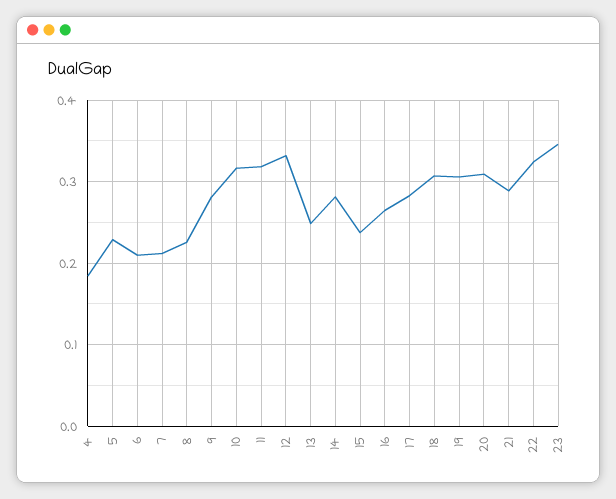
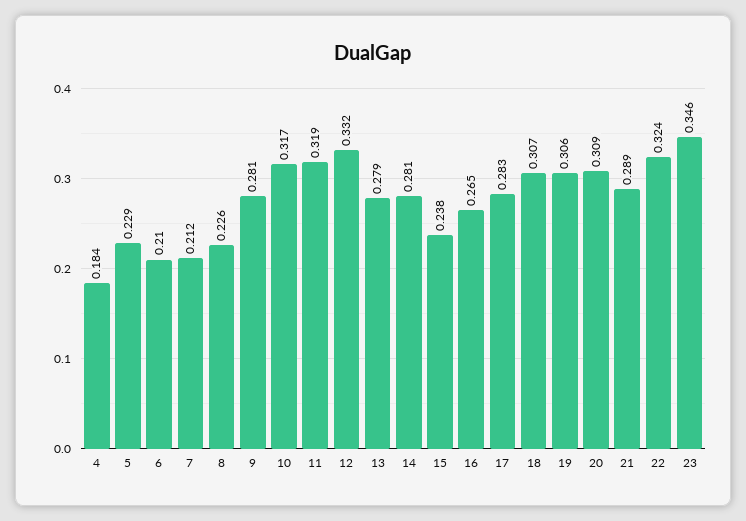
13: 0.25 -> 0.279

